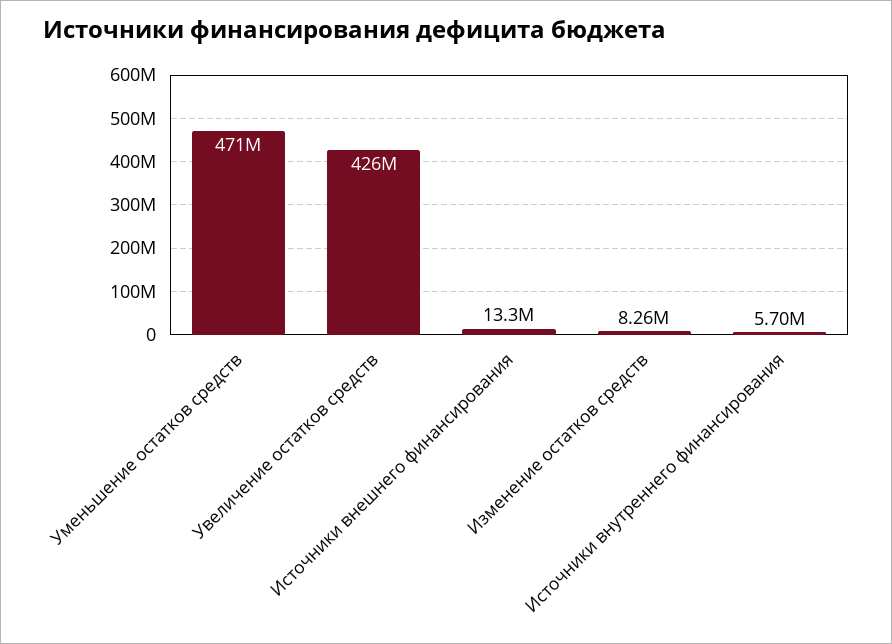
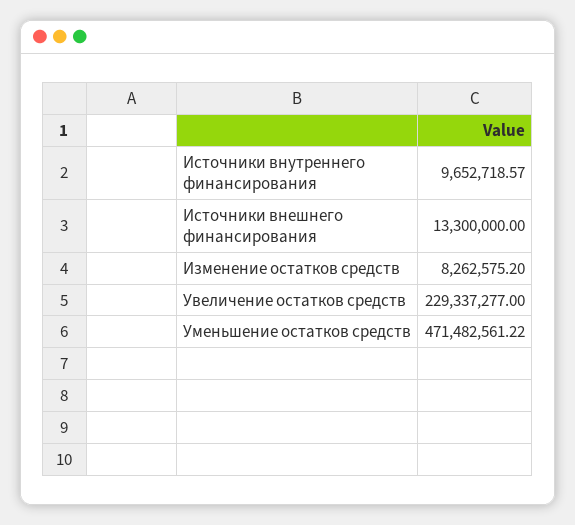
Увеличение остатков средств: 426000000 -> 229337277
Источники внутреннего финансирования: 5700000 -> 9652718.57

